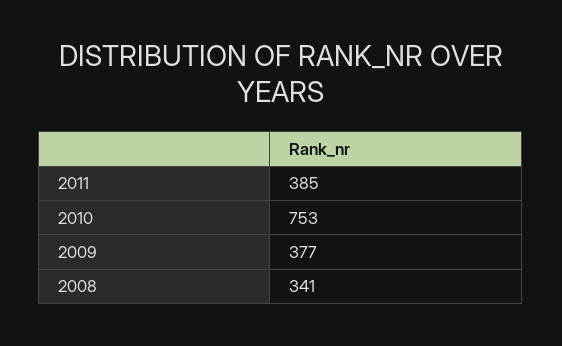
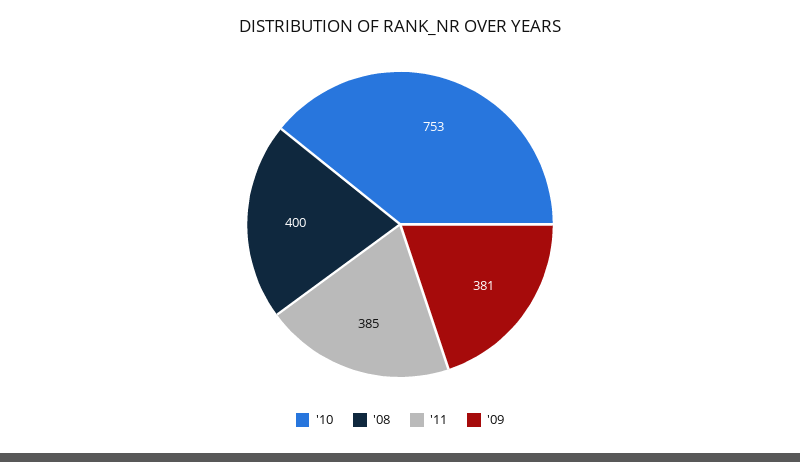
2009: 377 -> 381
2008: 341 -> 400

